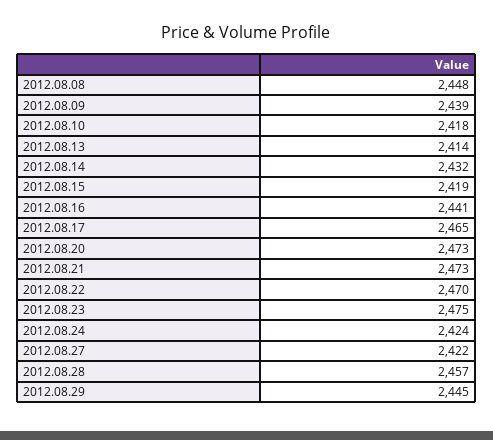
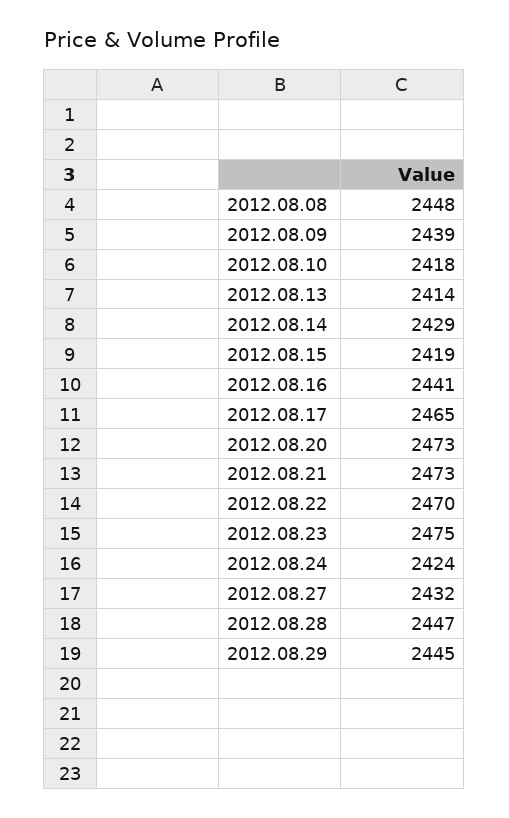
2012.08.14: 2432 -> 2429
2012.08.27: 2422 -> 2432
2012.08.28: 2457 -> 2447

